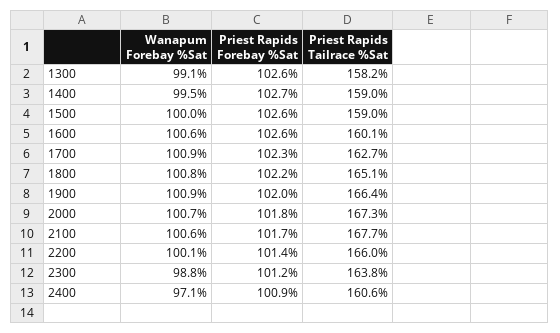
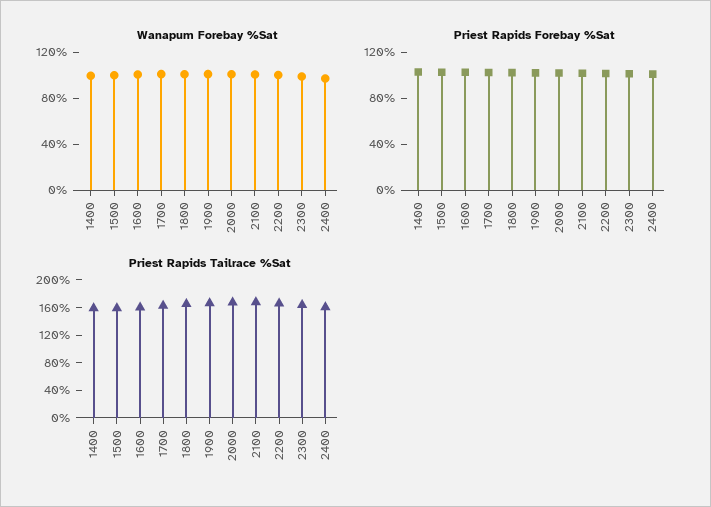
Wanapum Forebay %Sat, 1300: 99.1 -> none
Priest Rapids Forebay %Sat, 1300: 102.6 -> none
Priest Rapids Tailrace %Sat, 1300: 158.2 -> none

